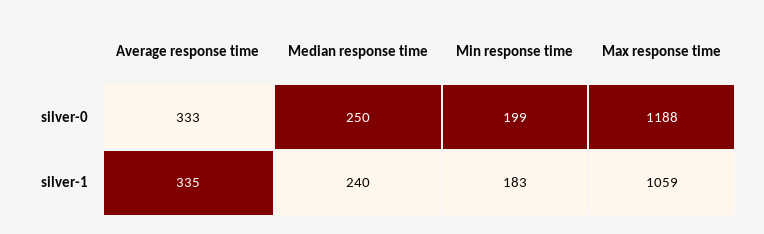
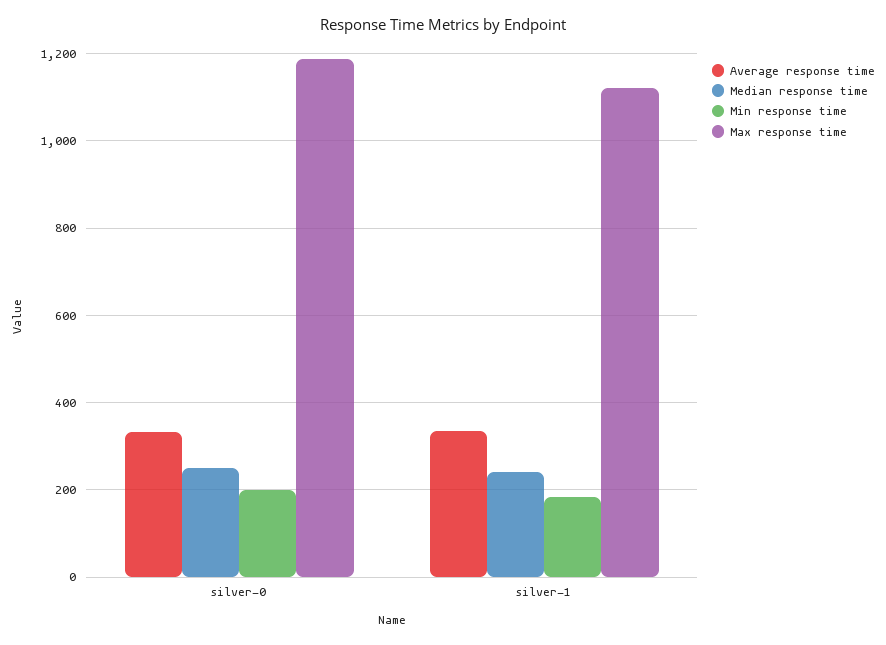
Max response time, silver-1: 1059 -> 1120

